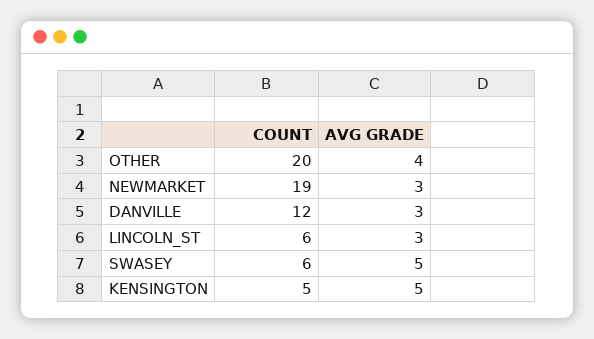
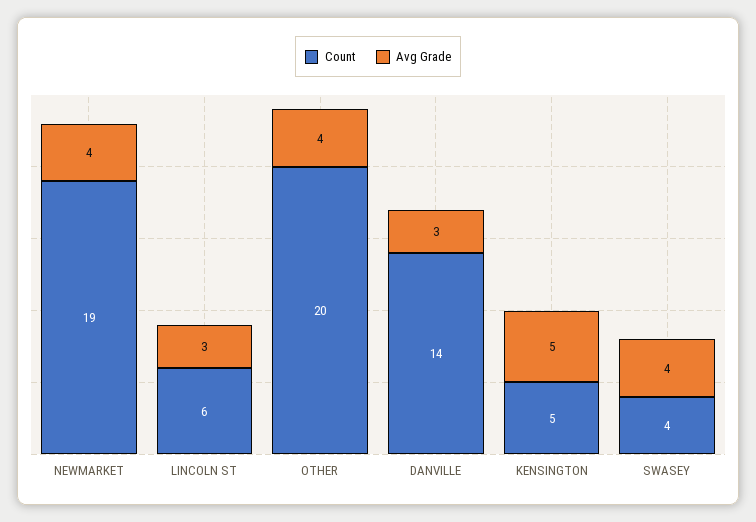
AVG GRADE, NEWMARKET: 3 -> 4
COUNT, DANVILLE: 12 -> 14
COUNT, SWASEY: 6 -> 4
AVG GRADE, SWASEY: 5 -> 4

